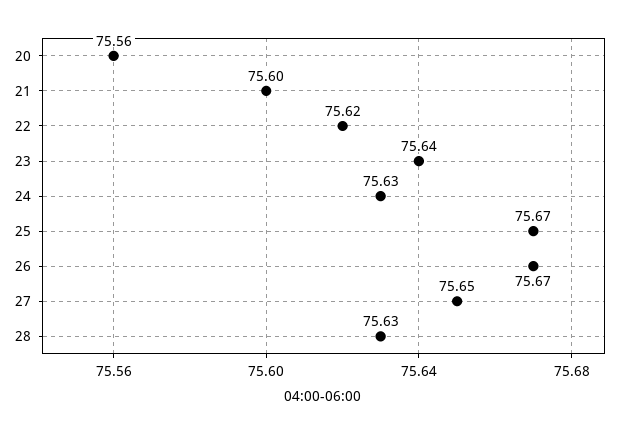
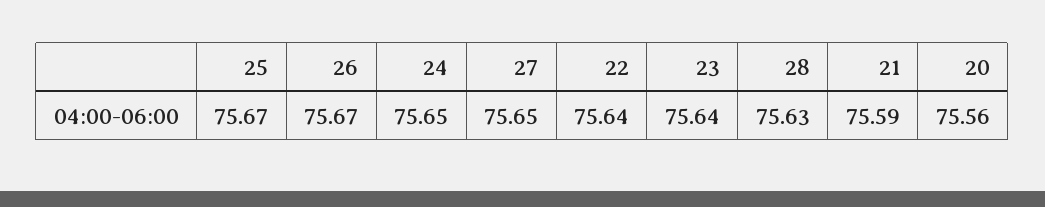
21: 75.6 -> 75.59
22: 75.62 -> 75.64
24: 75.63 -> 75.65

